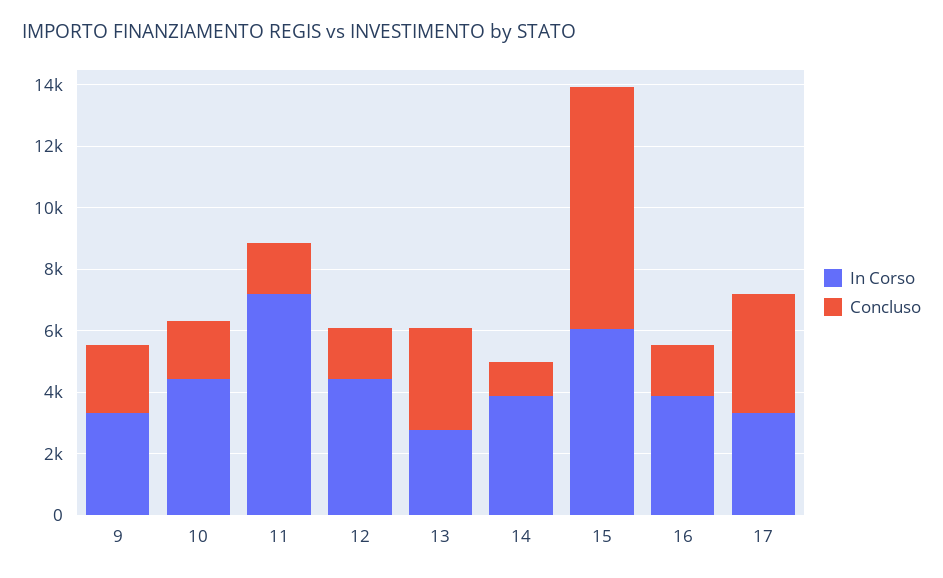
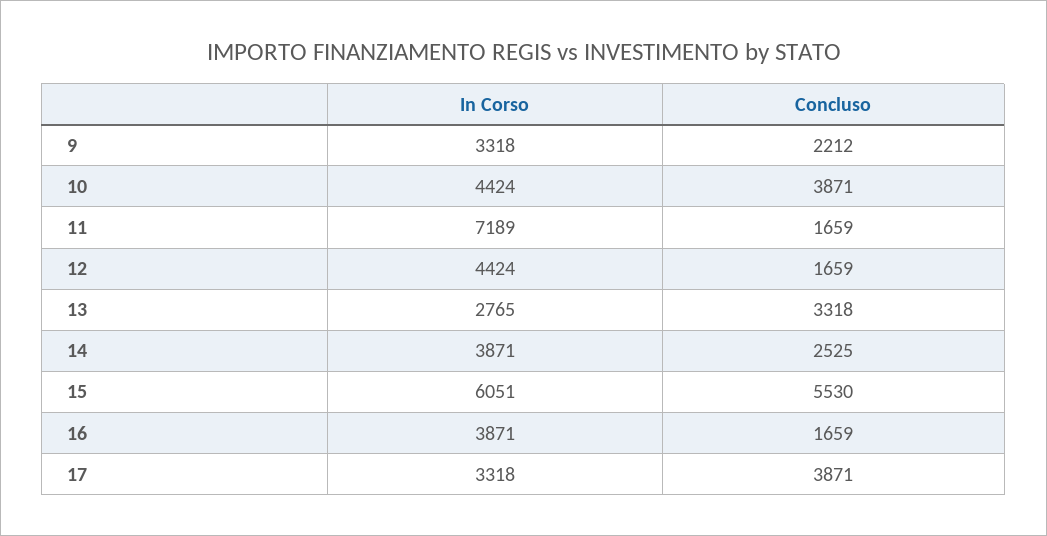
Concluso, 10: 2000 -> 3871
Concluso, 14: 1000 -> 2525
Concluso, 15: 8000 -> 5530

